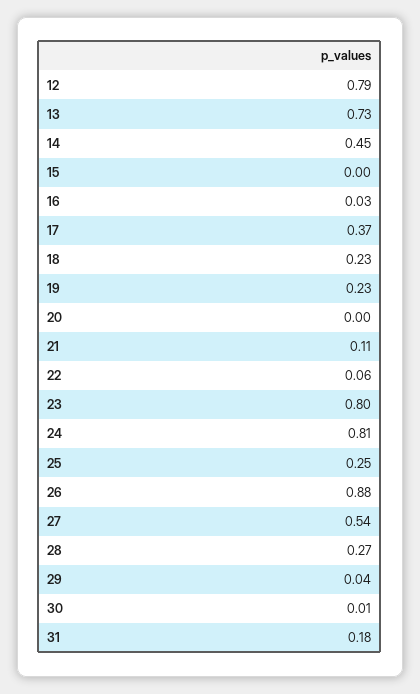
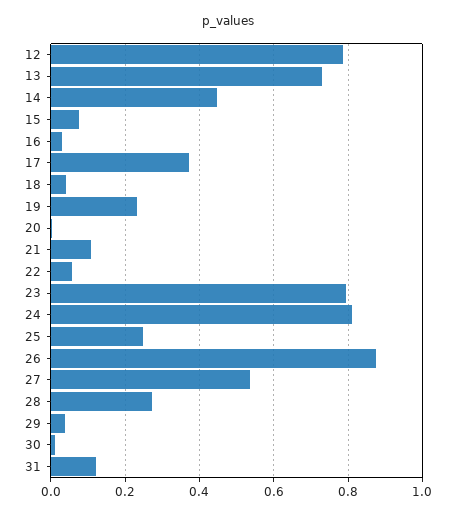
15: 0 -> 0.08
18: 0.23 -> 0.04
31: 0.18 -> 0.12

